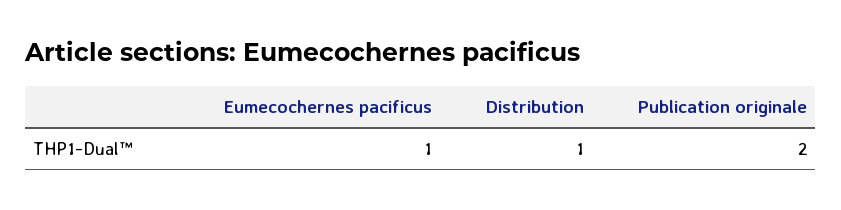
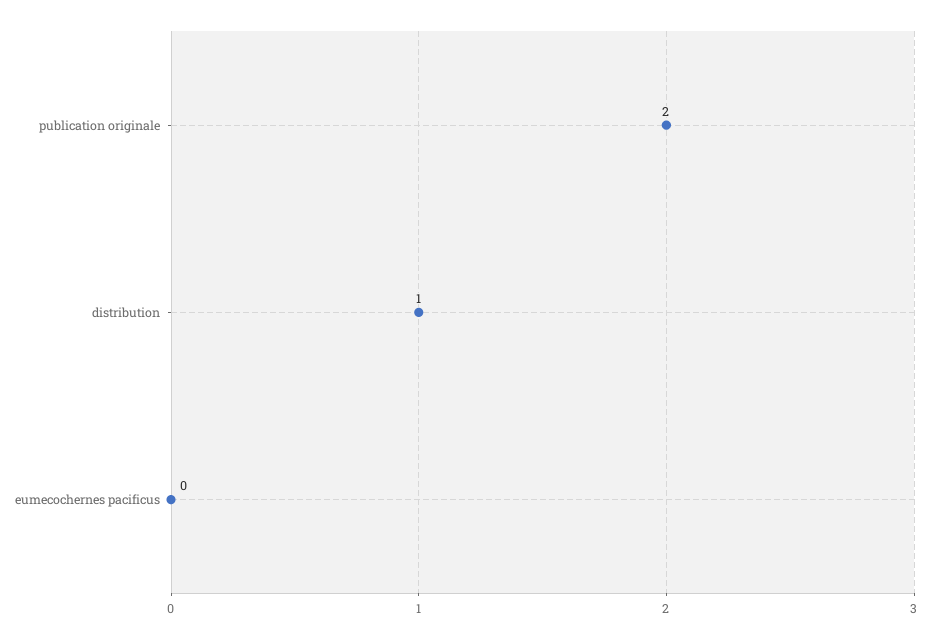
Eumecochernes pacificus: 1 -> 0

